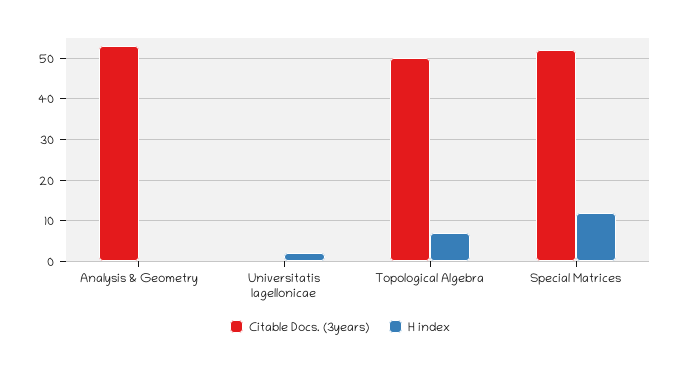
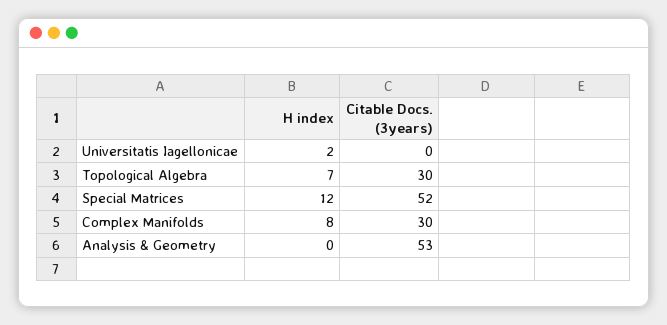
Citable Docs. (3years), Topological Algebra: 50 -> 30
H index, Complex Manifolds: none -> 8
Citable Docs. (3years), Complex Manifolds: none -> 30

